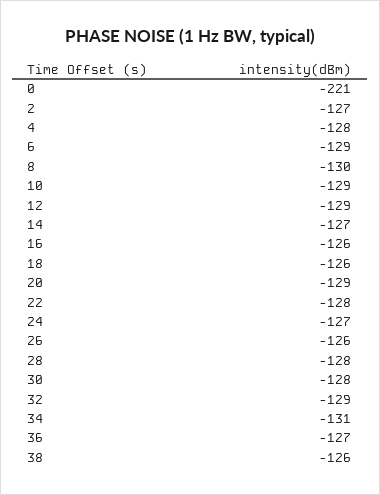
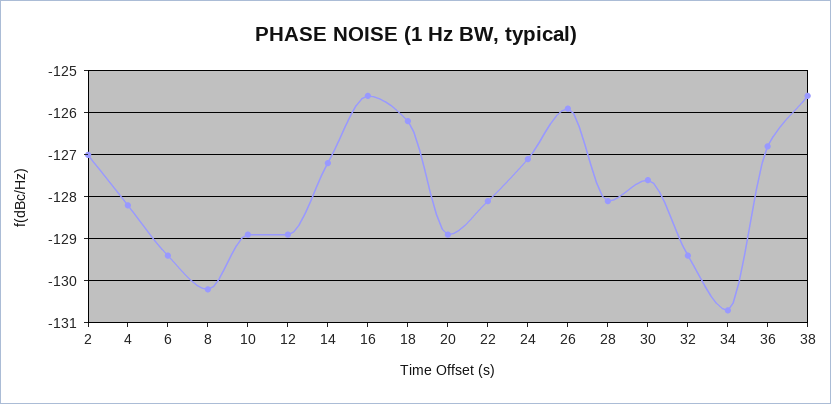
0: -221 -> none

